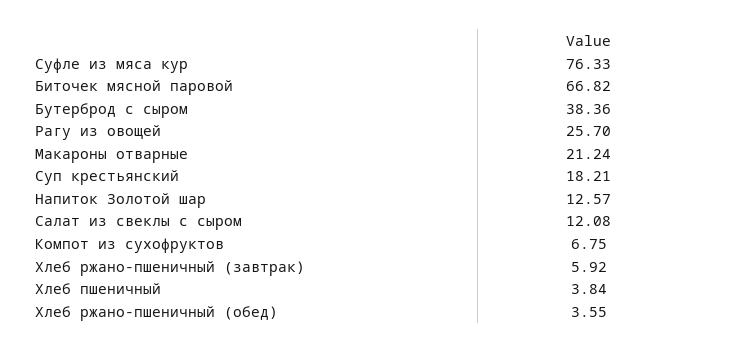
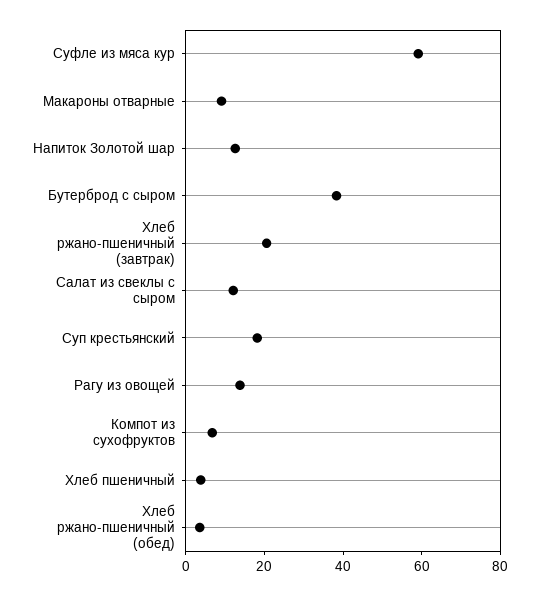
Суфле из мяса кур: 76.33 -> 60
Биточек мясной паровой: 66.82 -> none
Рагу из овощей: 25.7 -> 15
Макароны отварные: 21.24 -> 10
Хлеб ржано-пшеничный (завтрак): 5.92 -> 20

